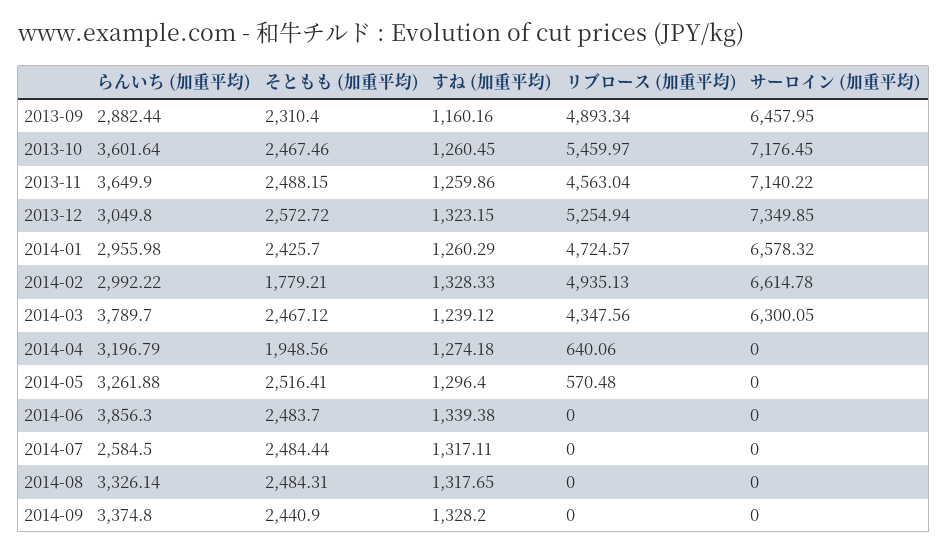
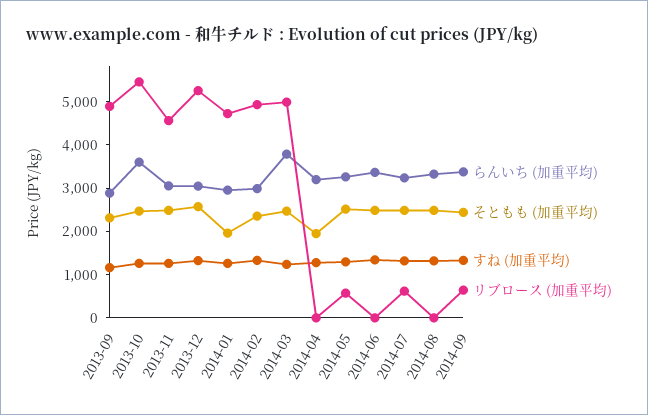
サーロイン (加重平均), 2013-09: 6457.95 -> none
サーロイン (加重平均), 2013-10: 7176.45 -> none
らんいち (加重平均), 2013-11: 3649.9 -> 3000
サーロイン (加重平均), 2013-11: 7140.22 -> none
サーロイン (加重平均), 2013-12: 7349.85 -> none
そともも (加重平均), 2014-01: 2425.7 -> 2000
サーロイン (加重平均), 2014-01: 6578.32 -> none
そともも (加重平均), 2014-02: 1779.21 -> 2400
サーロイン (加重平均), 2014-02: 6614.78 -> none
リブロース (加重平均), 2014-03: 4347.56 -> 5000
サーロイン (加重平均), 2014-03: 6300.05 -> none
リブロース (加重平均), 2014-04: 640.06 -> 0
サーロイン (加重平均), 2014-04: 0 -> none
サーロイン (加重平均), 2014-05: 0 -> none
らんいち (加重平均), 2014-06: 3856.3 -> 3400
サーロイン (加重平均), 2014-06: 0 -> none
らんいち (加重平均), 2014-07: 2584.5 -> 3200
リブロース (加重平均), 2014-07: 0 -> 600
サーロイン (加重平均), 2014-07: 0 -> none
サーロイン (加重平均), 2014-08: 0 -> none
リブロース (加重平均), 2014-09: 0 -> 600
サーロイン (加重平均), 2014-09: 0 -> none

